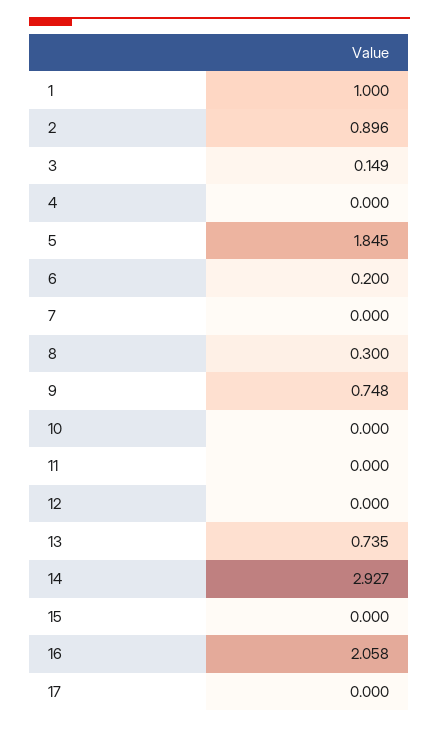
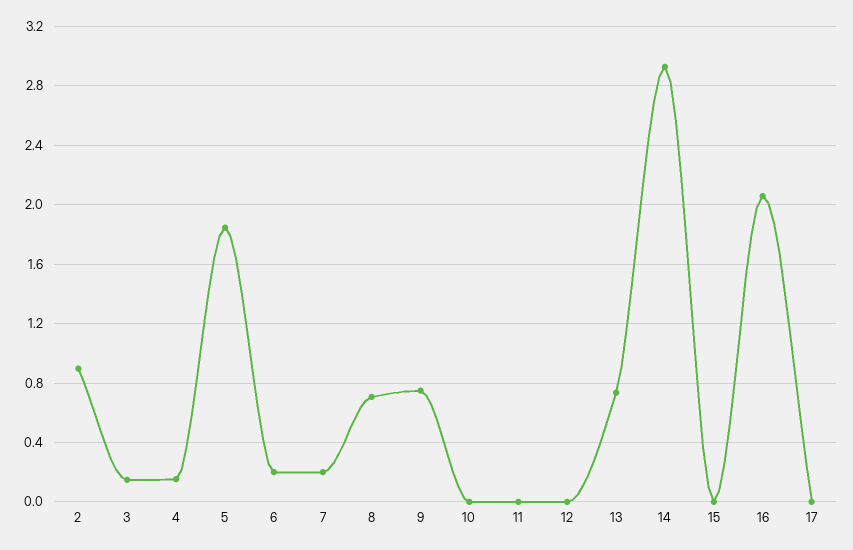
1: 1 -> none
4: 0 -> 0.15
7: 0 -> 0.2
8: 0.3 -> 0.7

